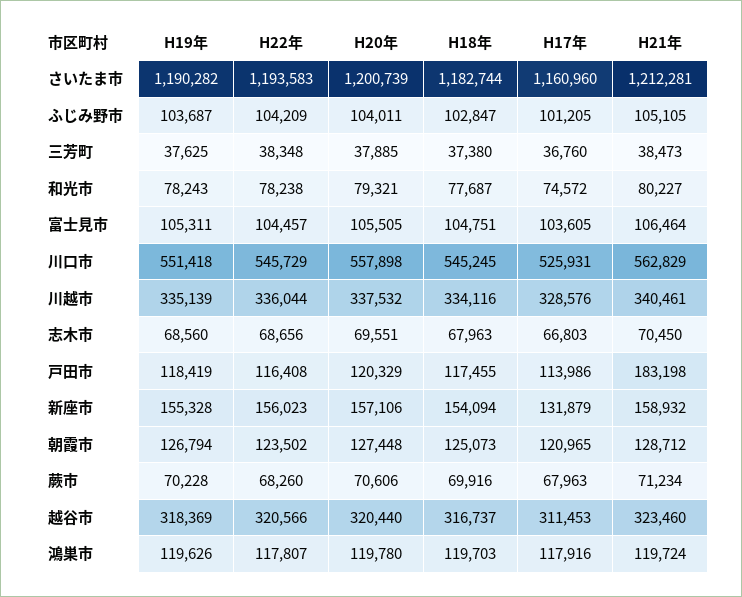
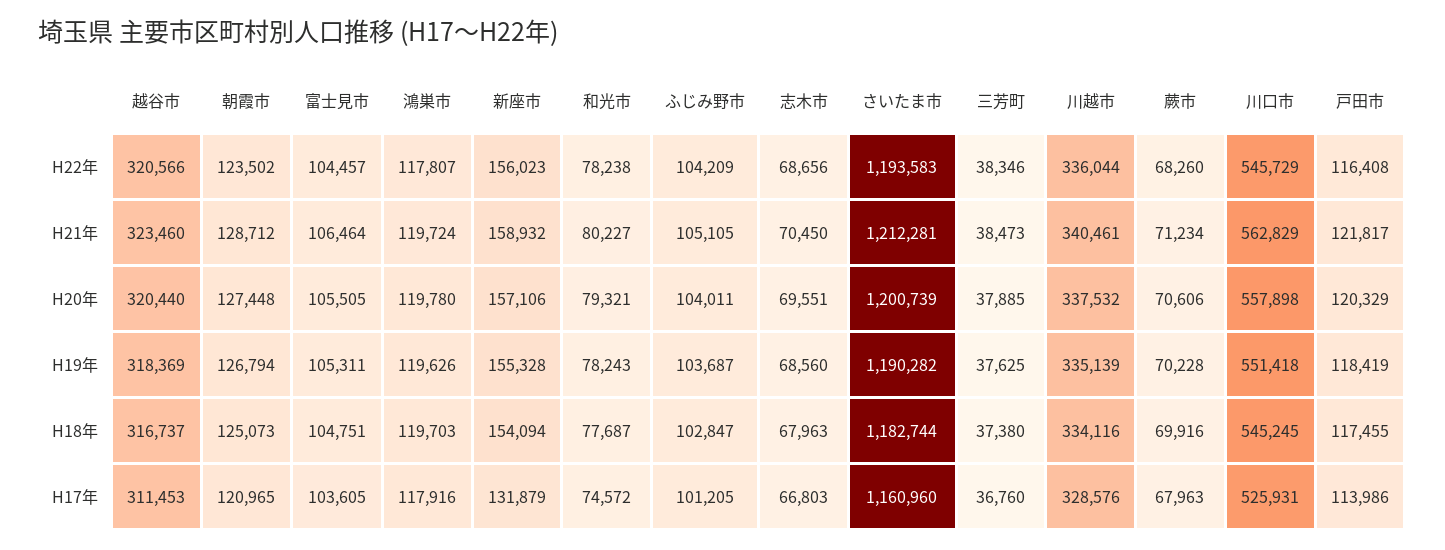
H22年, 三芳町: 38348 -> 38346
H21年, 戸田市: 183198 -> 121817

